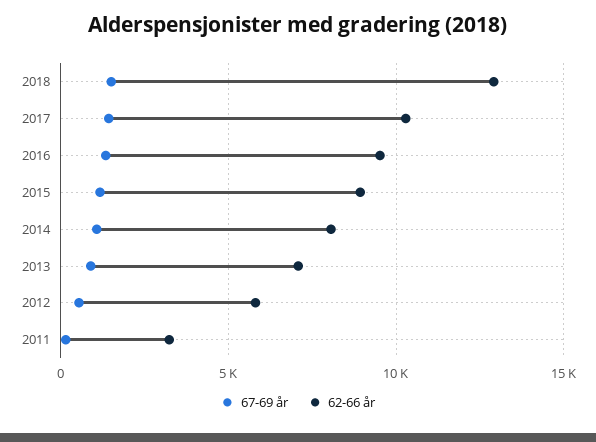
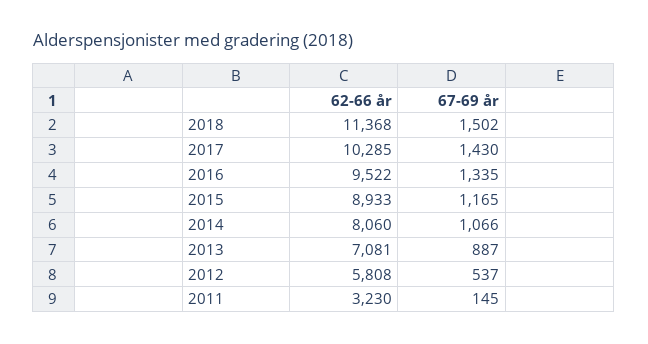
62-66 år, 2018: 13000 -> 11368

